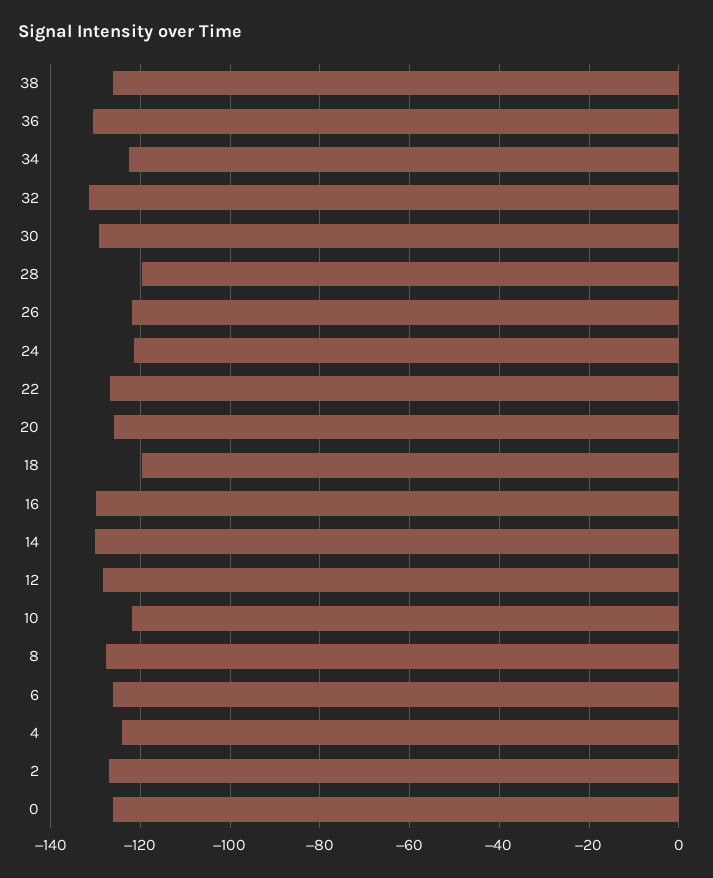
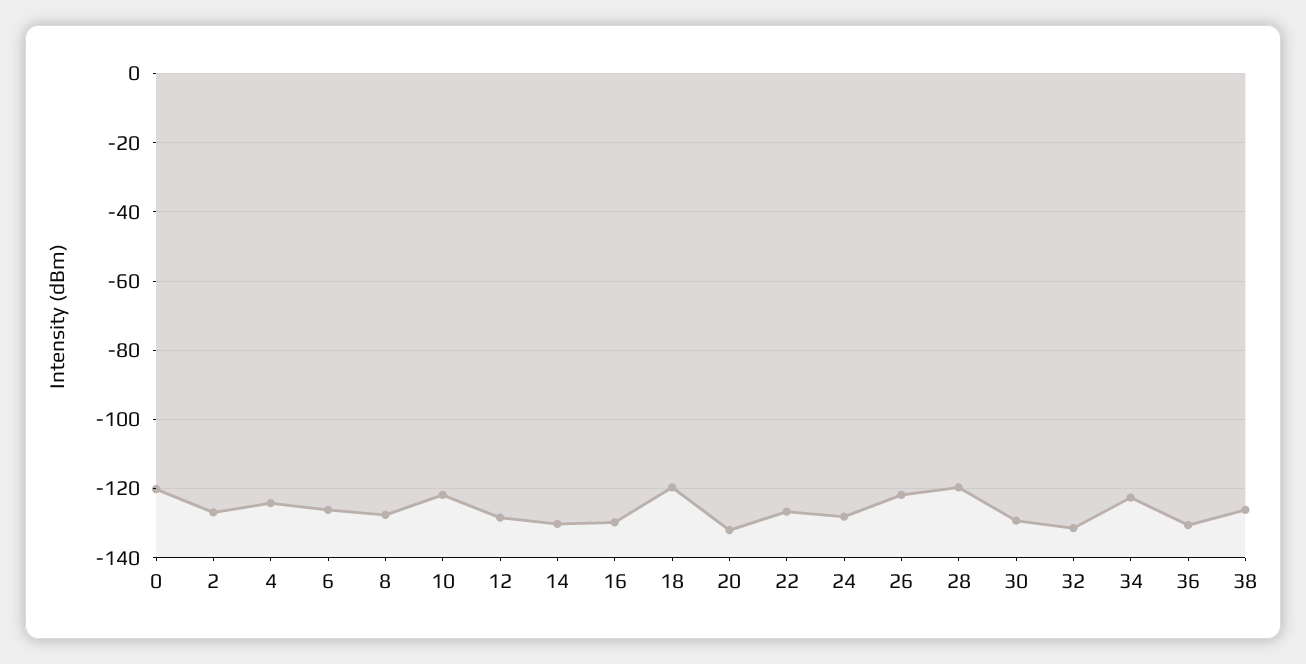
24: -122 -> -128
20: -126 -> -132
0: -126 -> -120

